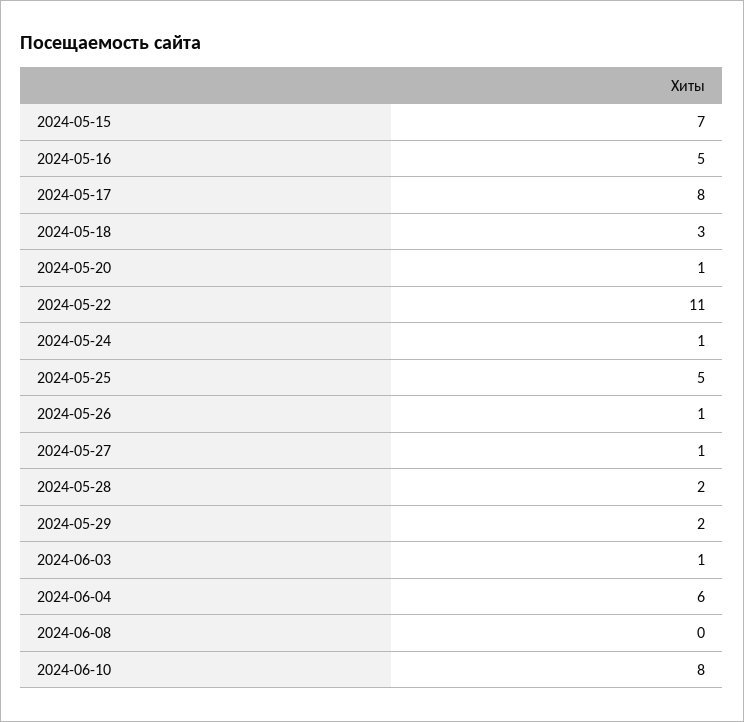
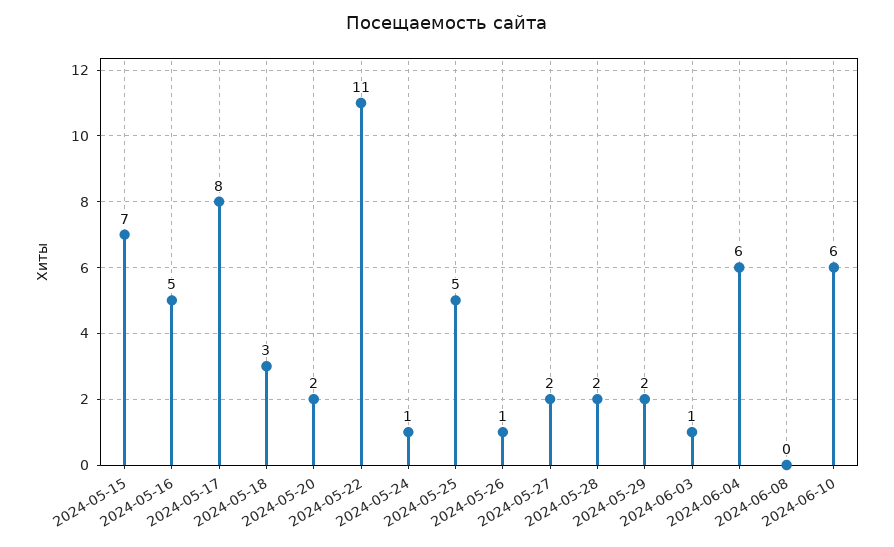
2024-05-20: 1 -> 2
2024-05-27: 1 -> 2
2024-06-10: 8 -> 6

